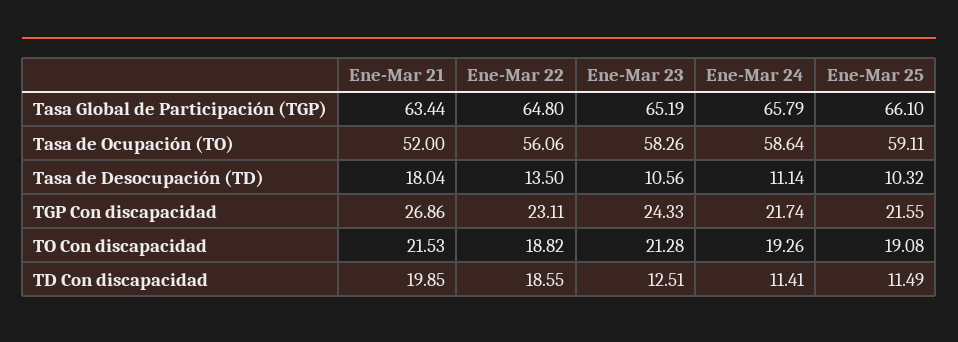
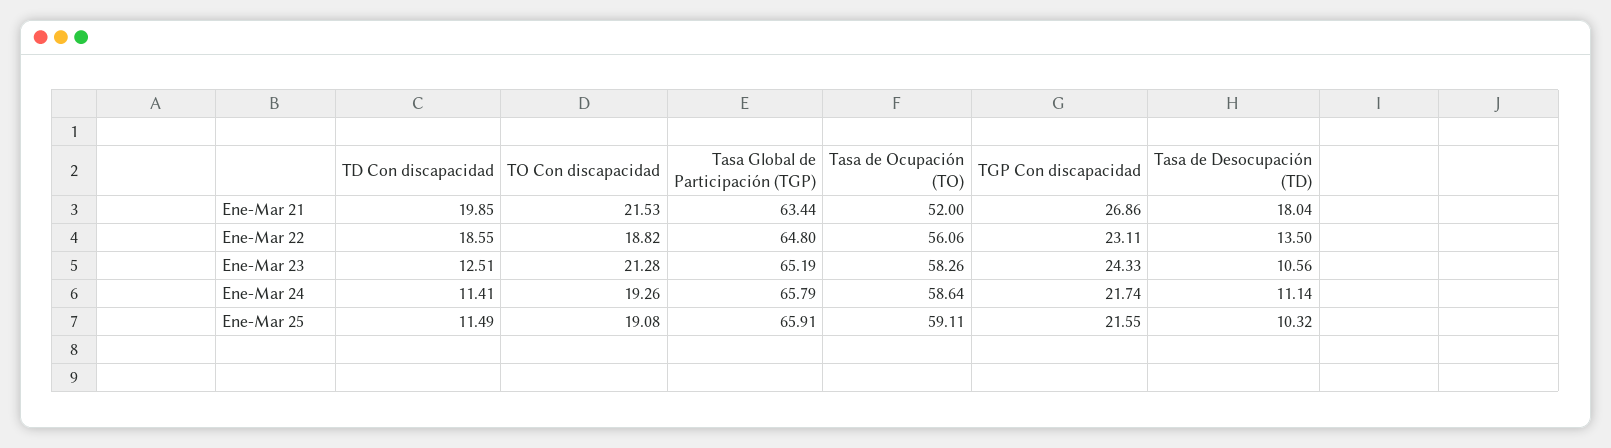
Ene-Mar 25, Tasa Global de Participación (TGP): 66.1 -> 65.91

